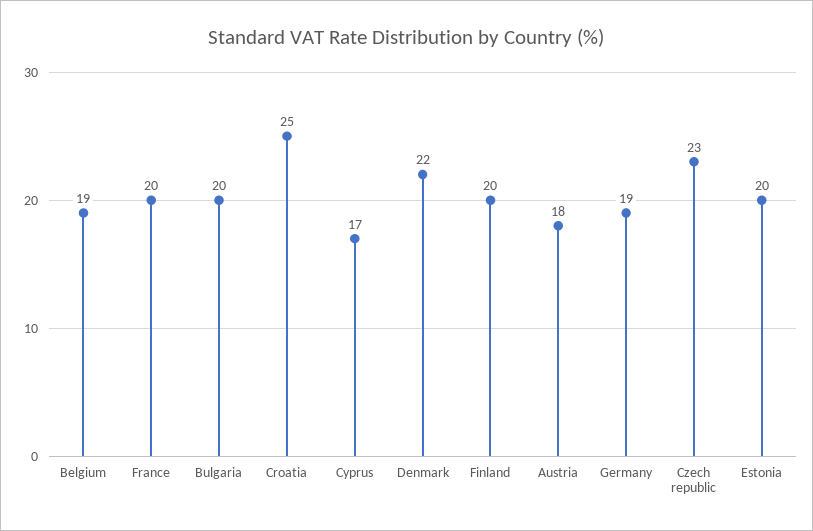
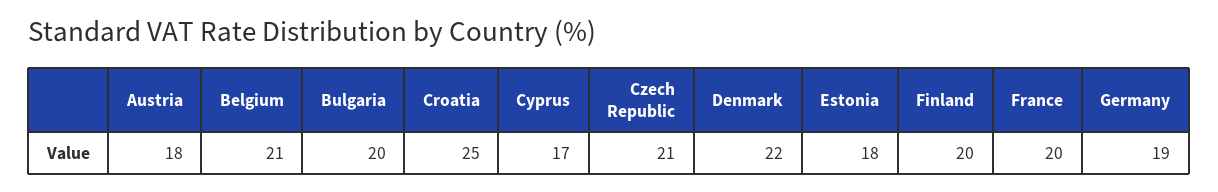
Belgium: 19 -> 21
Czech republic: 23 -> 21
Estonia: 20 -> 18

